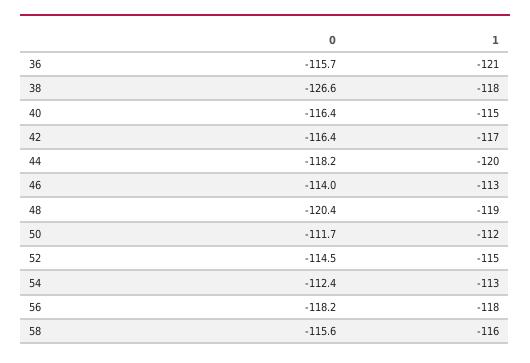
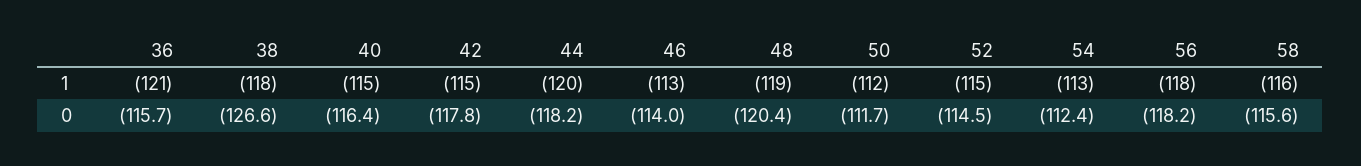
0, 42: -116.4 -> -117.8
1, 42: -117 -> -115

